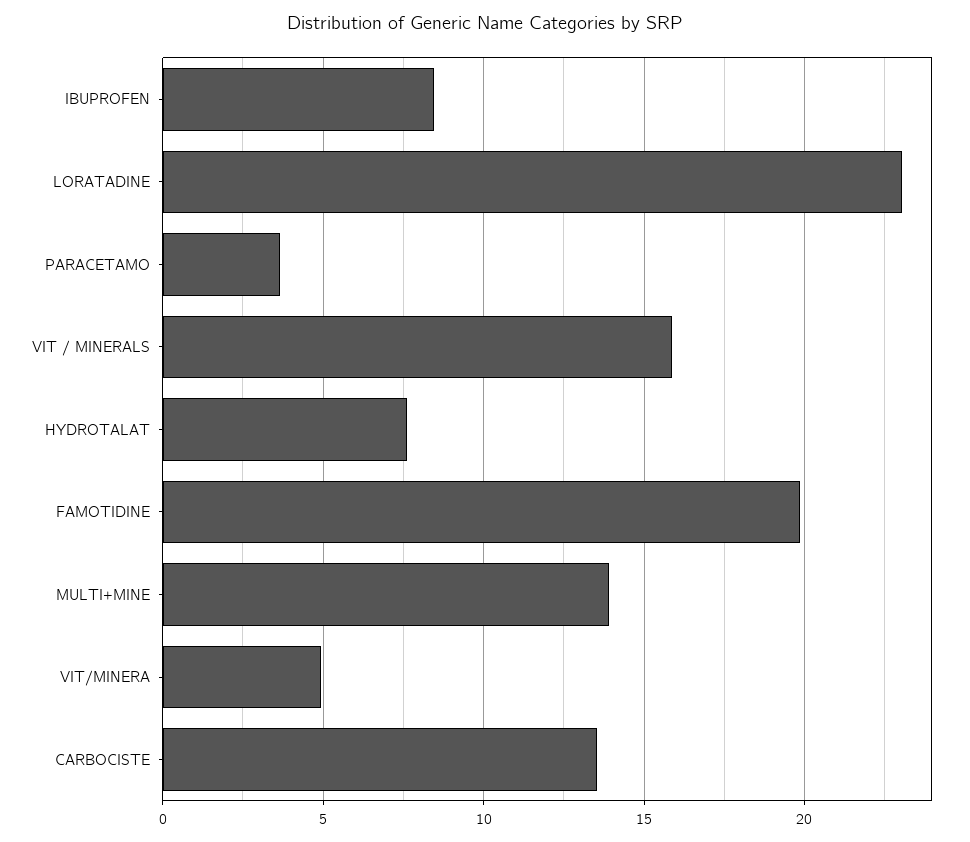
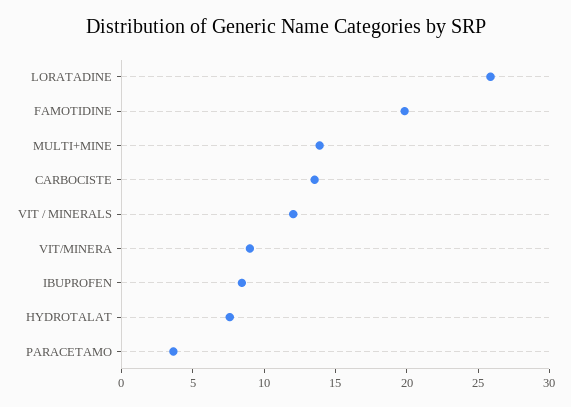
LORATADINE: 23 -> 26
VIT / MINERALS: 16 -> 12
VIT/MINERA: 5 -> 9

